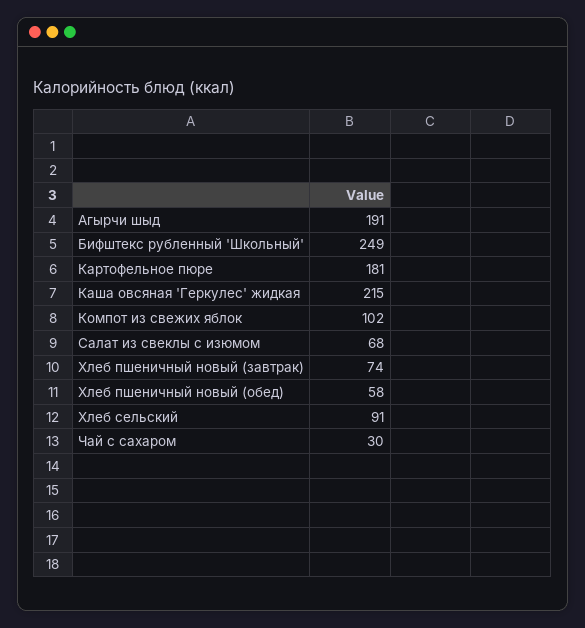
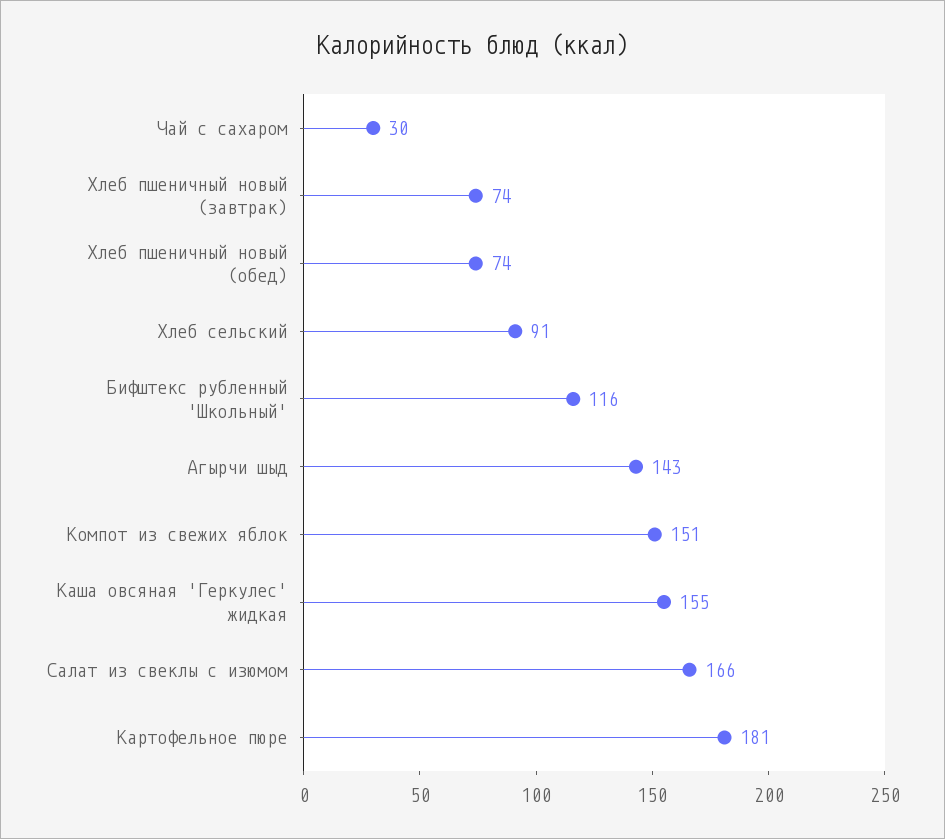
Агырчи шыд: 191 -> 143
Бифштекс рубленный 'Школьный': 249 -> 116
Каша овсяная 'Геркулес' жидкая: 215 -> 155
Компот из свежих яблок: 102 -> 151
Салат из свеклы с изюмом: 68 -> 166
Хлеб пшеничный новый (обед): 58 -> 74

